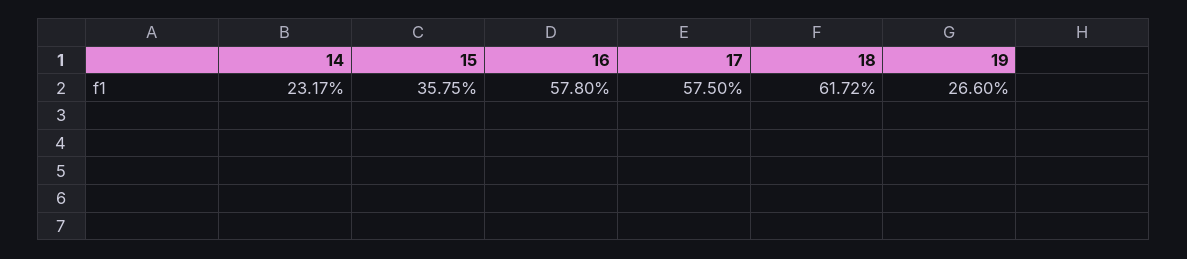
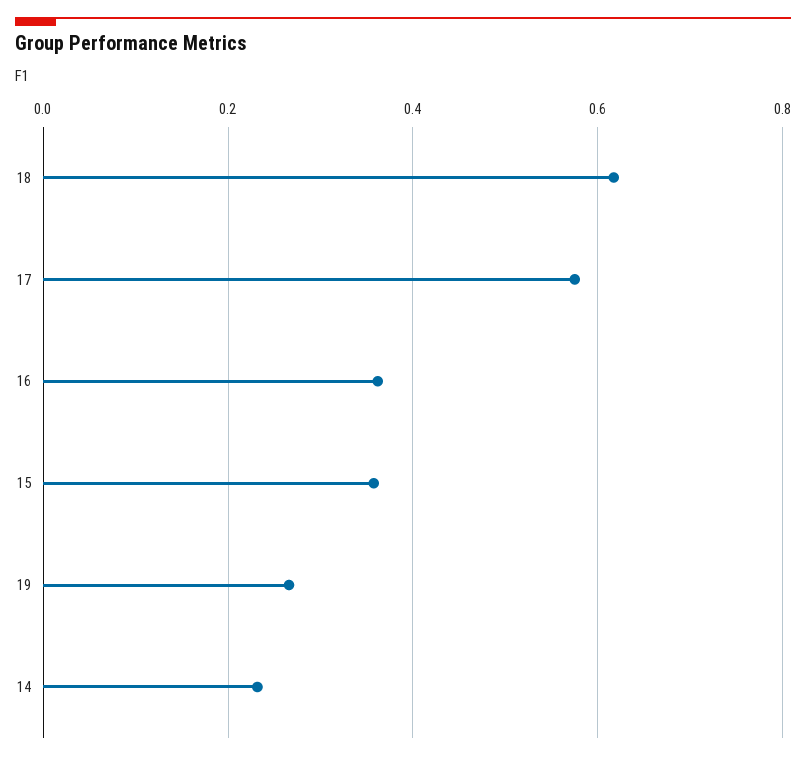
16: 0.578 -> 0.36

